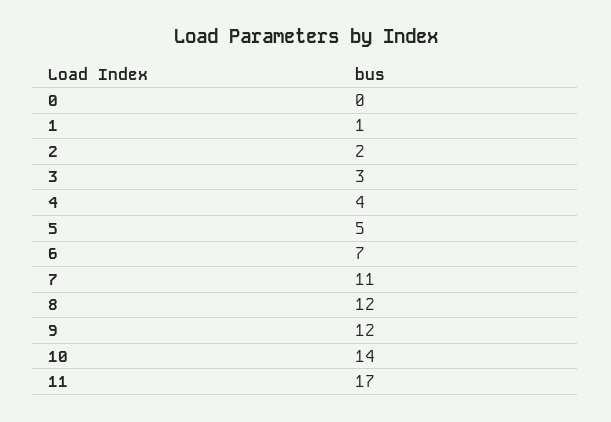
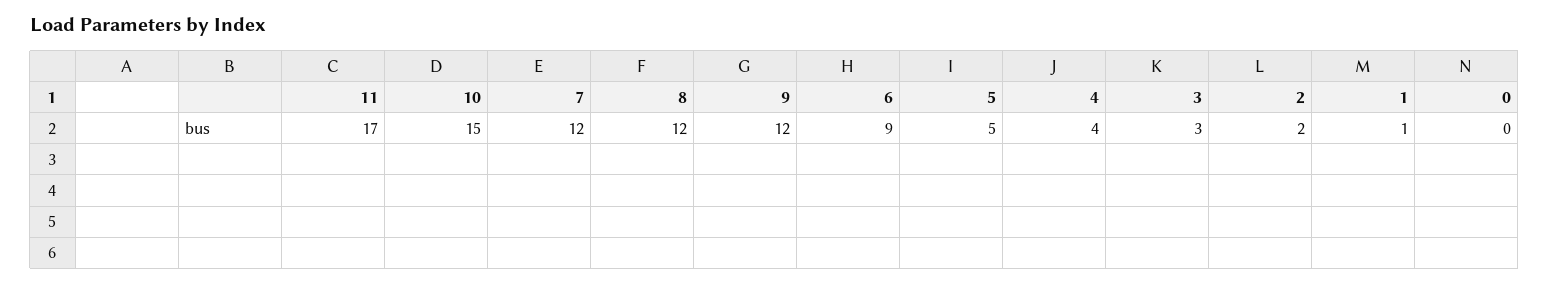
6: 7 -> 9
7: 11 -> 12
10: 14 -> 15

